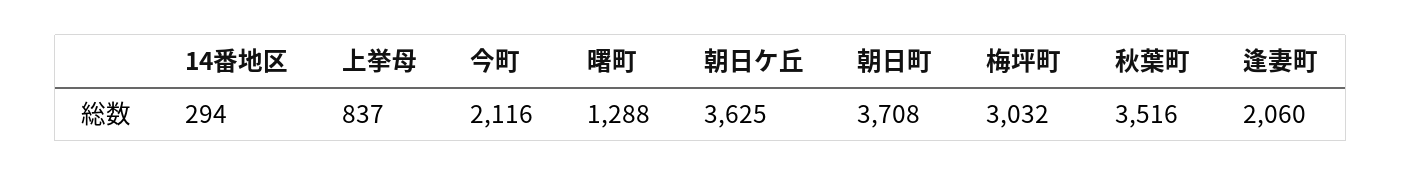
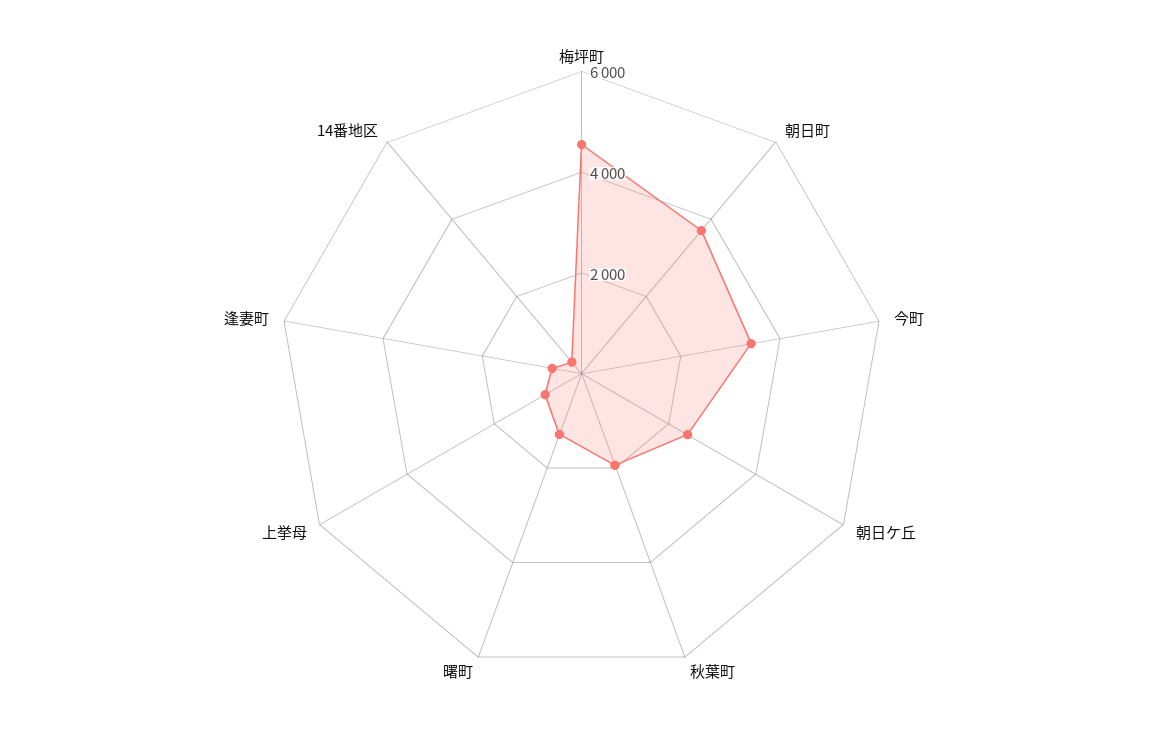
今町: 2116 -> 3500
朝日ケ丘: 3625 -> 2500
梅坪町: 3032 -> 4500
秋葉町: 3516 -> 2000
逢妻町: 2060 -> 500

